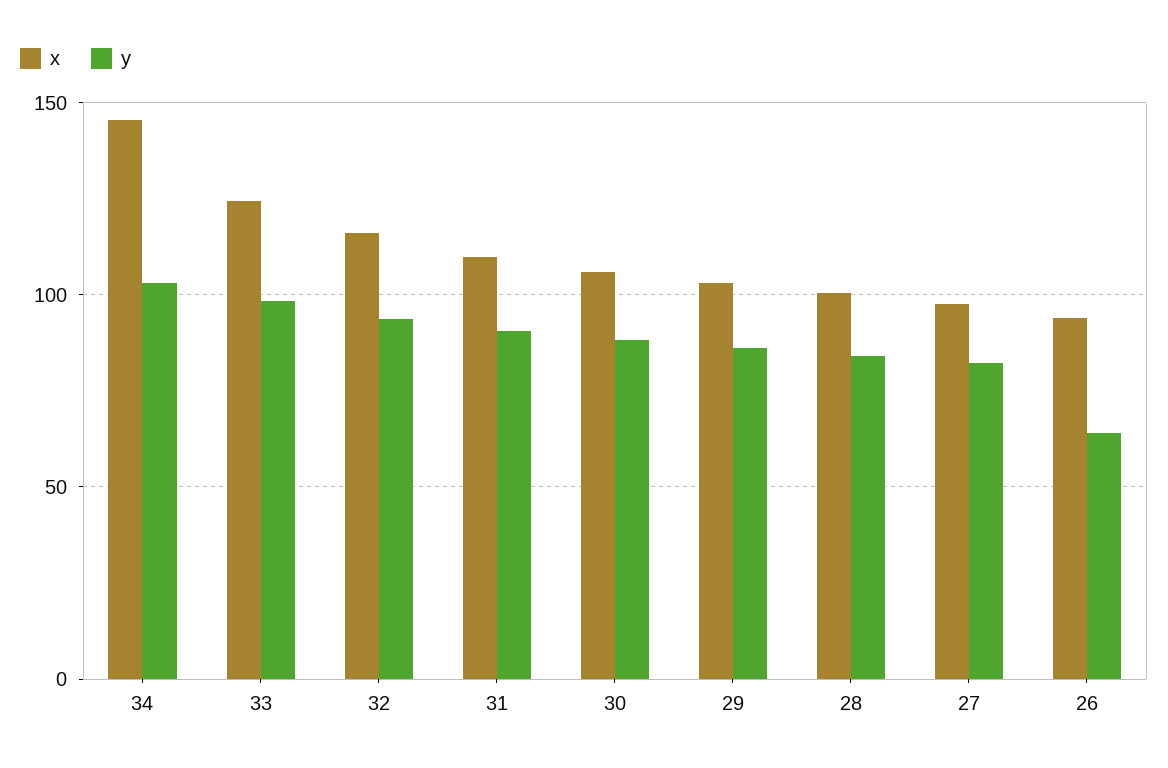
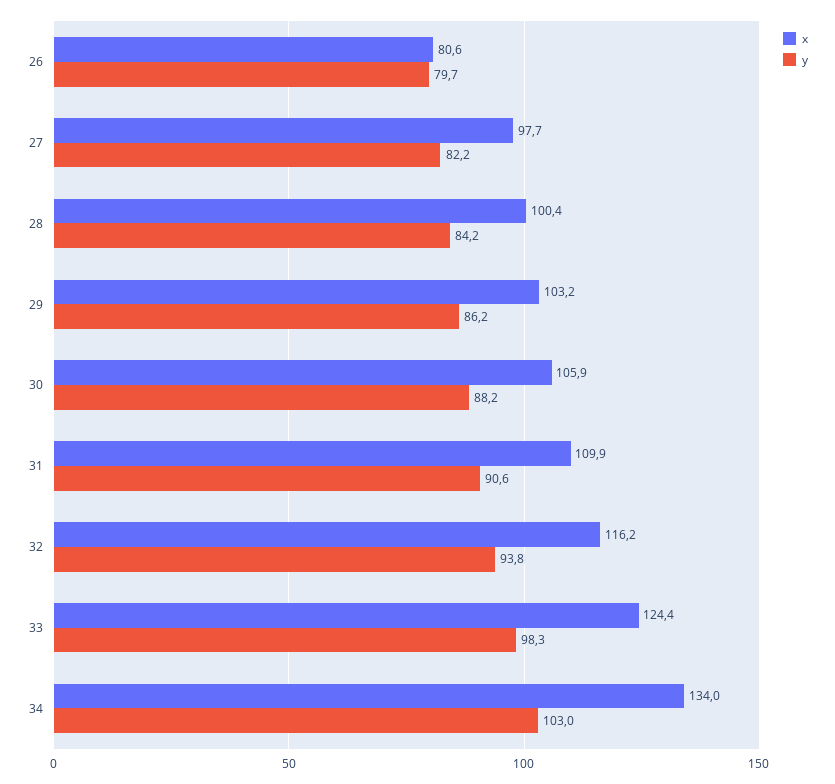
x, 34: 145 -> 134
x, 26: 95 -> 80.6
y, 26: 65 -> 79.7

